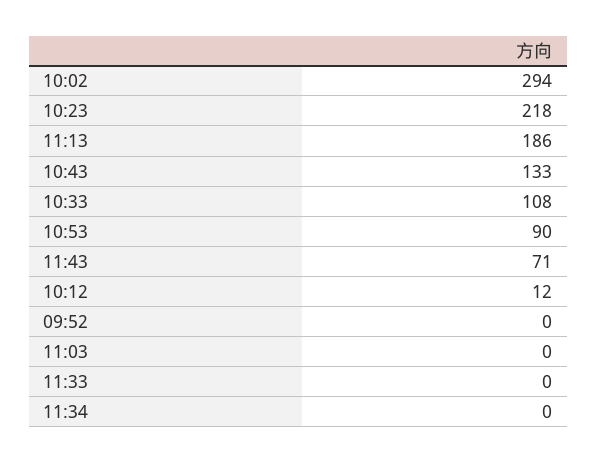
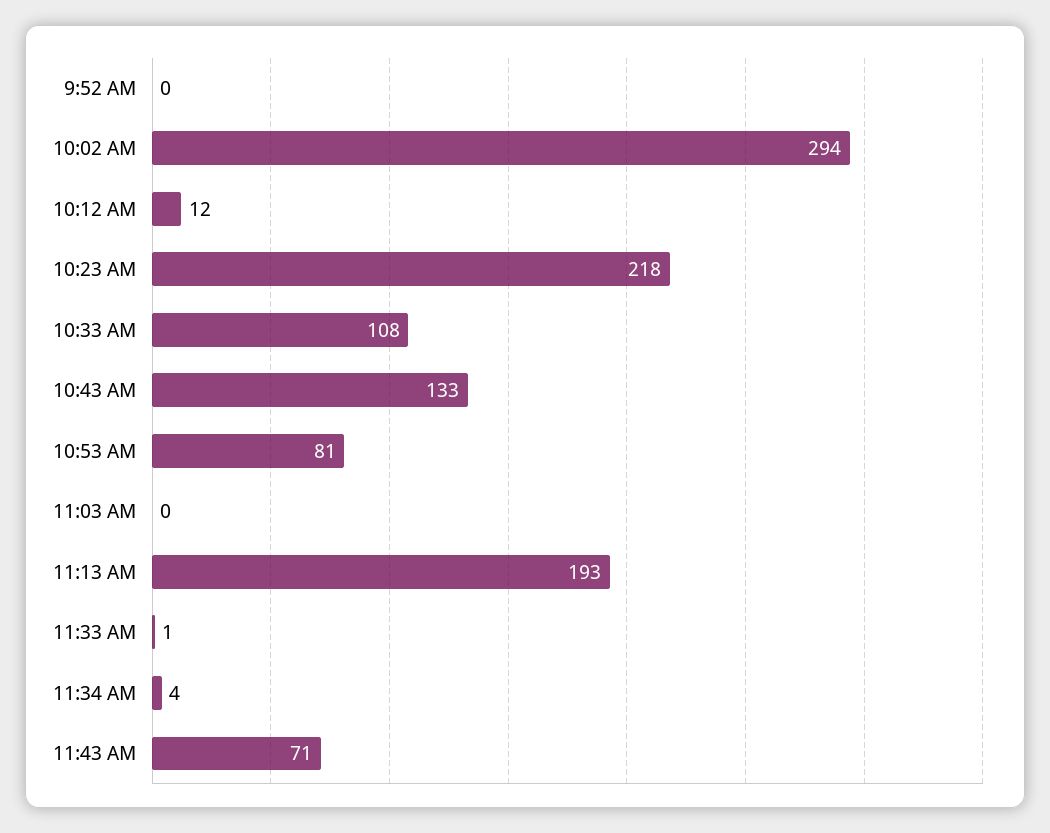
11:13: 186 -> 193
10:53: 90 -> 81
11:33: 0 -> 1
11:34: 0 -> 4

